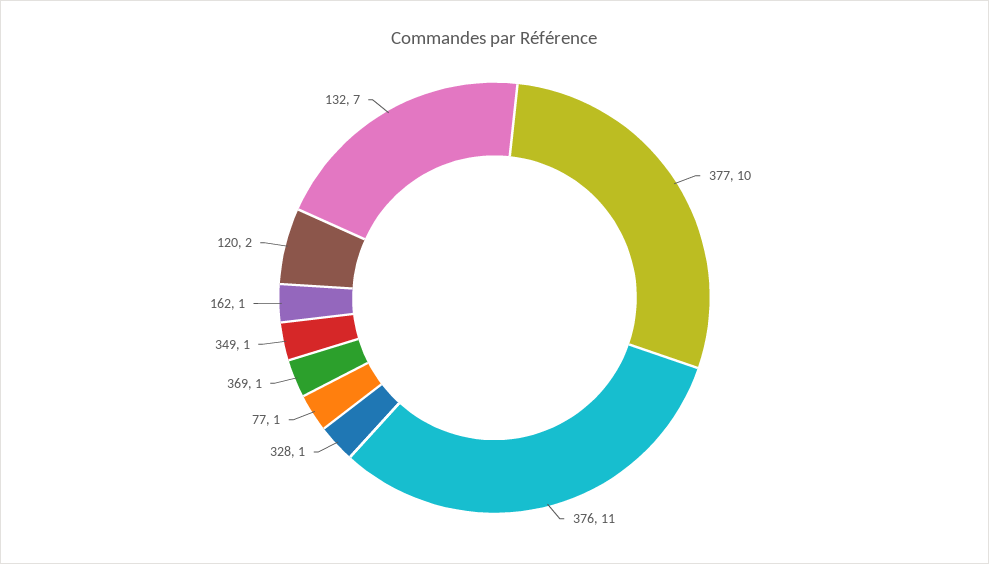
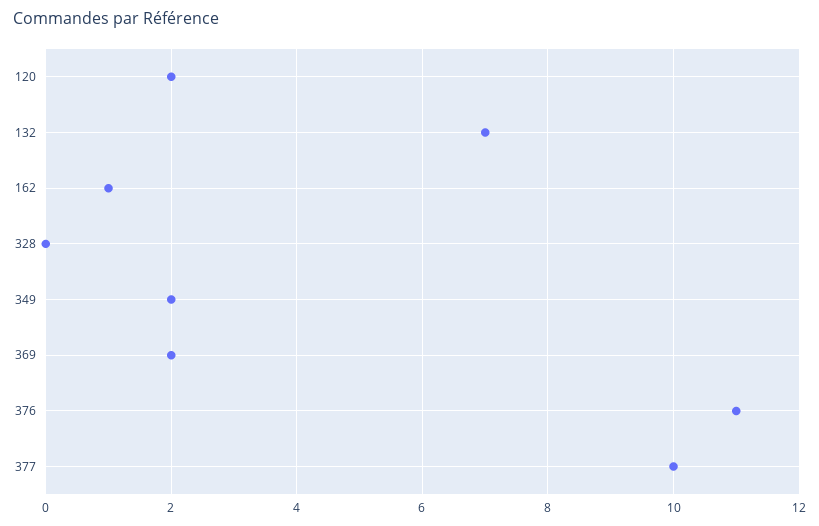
328: 1 -> 0
77: 1 -> none
369: 1 -> 2
349: 1 -> 2

